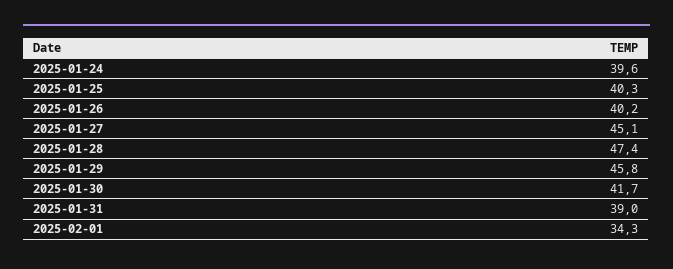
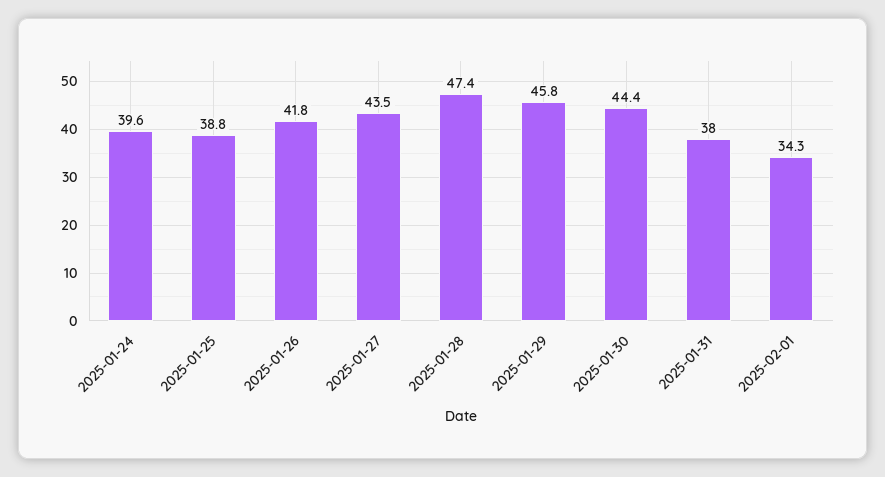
2025-01-25: 40.3 -> 38.8
2025-01-26: 40.2 -> 41.8
2025-01-27: 45.1 -> 43.5
2025-01-30: 41.7 -> 44.4
2025-01-31: 39 -> 38

